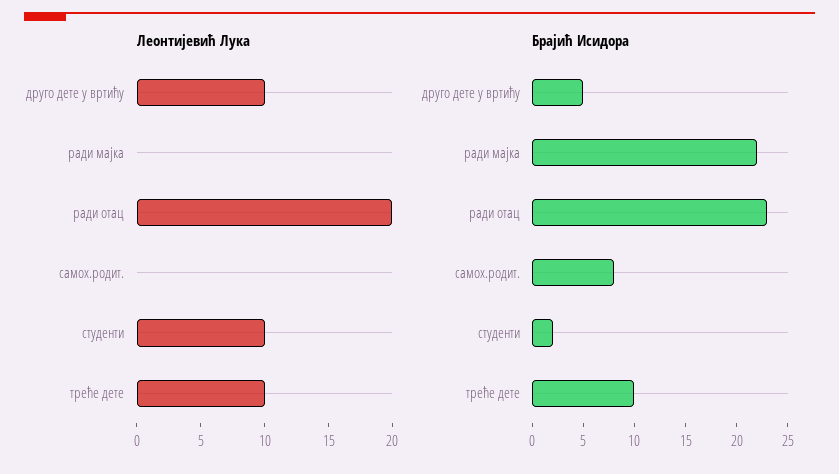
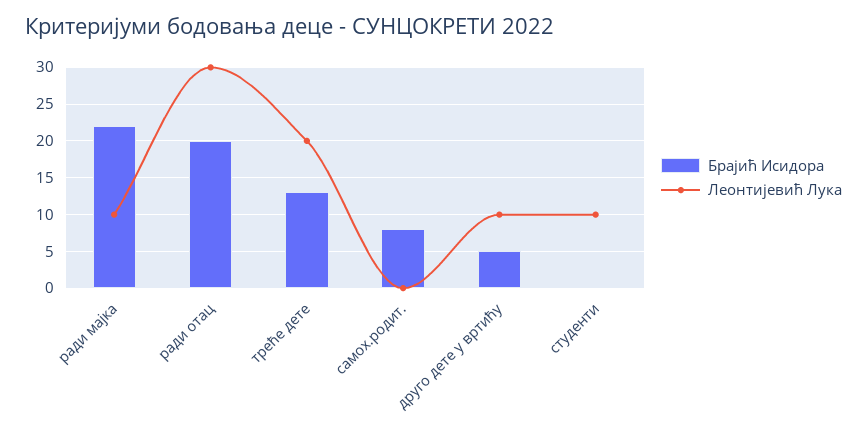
Леонтијевић Лука, ради мајка: 0 -> 10
Леонтијевић Лука, ради отац: 20 -> 30
Леонтијевић Лука, треће дете: 10 -> 20
Брајић Исидора, ради отац: 23 -> 20
Брајић Исидора, студенти: 2 -> 0
Брајић Исидора, треће дете: 10 -> 13

